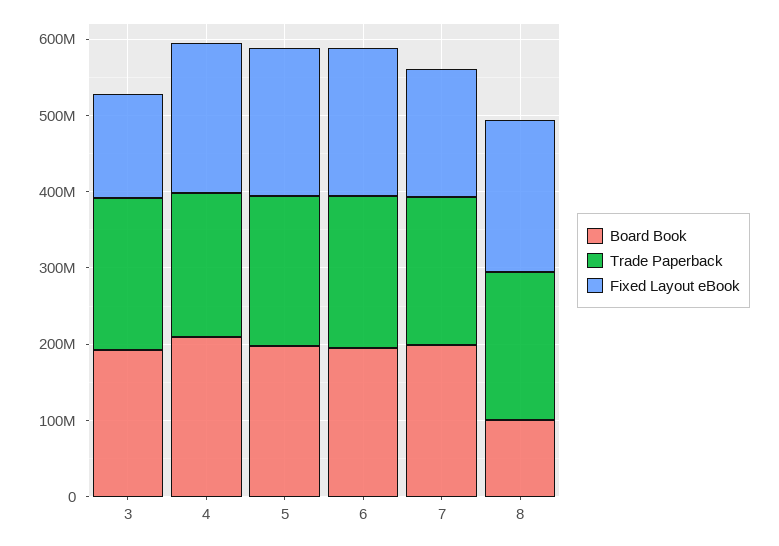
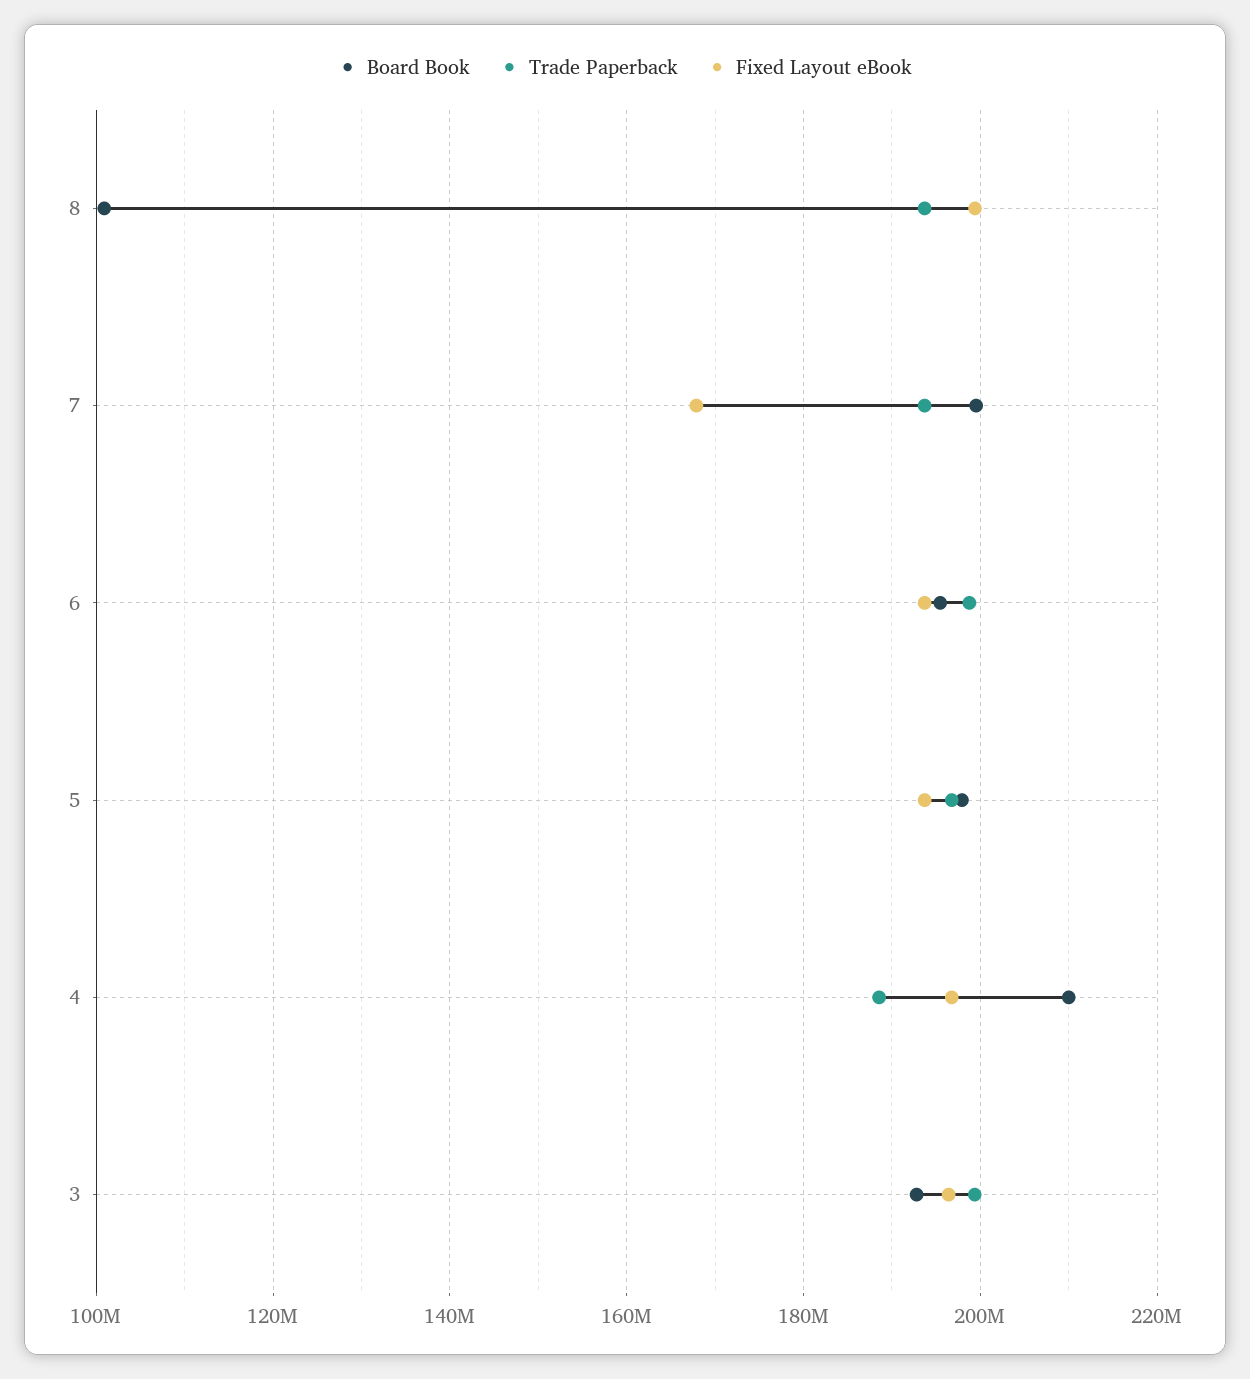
Fixed Layout eBook, 3: 140000000 -> 196000000

